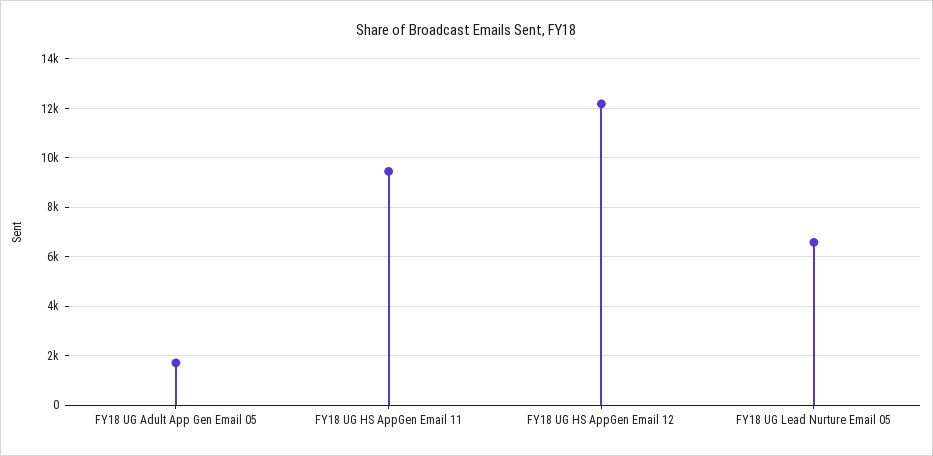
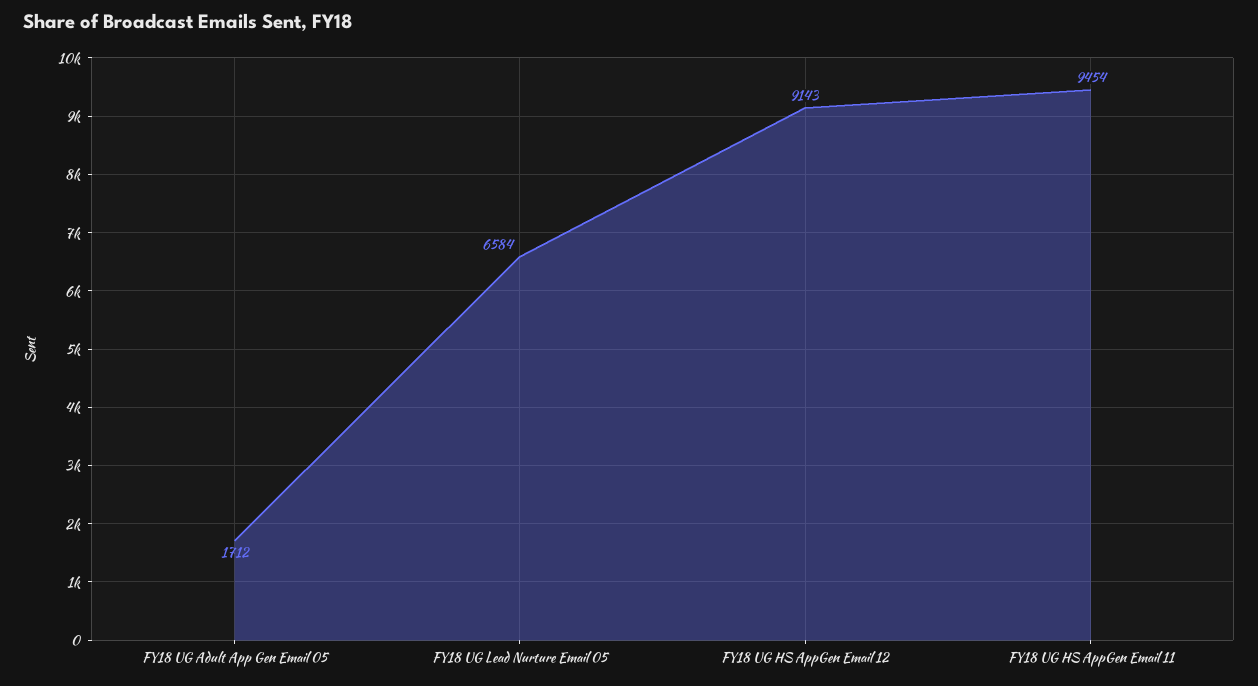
FY18 UG HS AppGen Email 12: 12250 -> 9143

